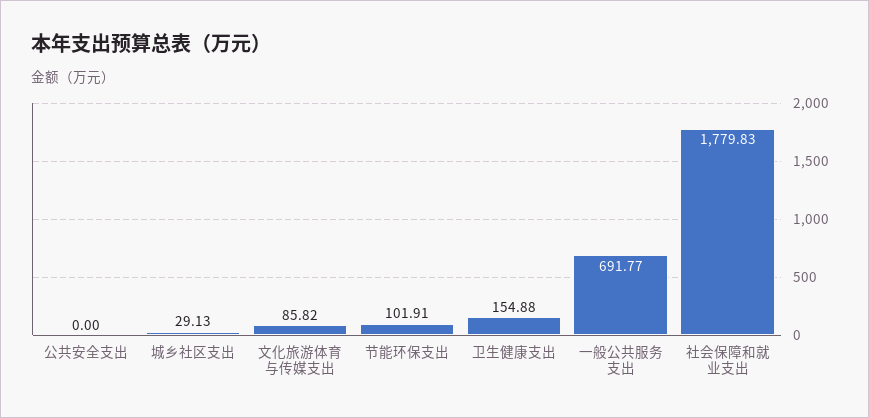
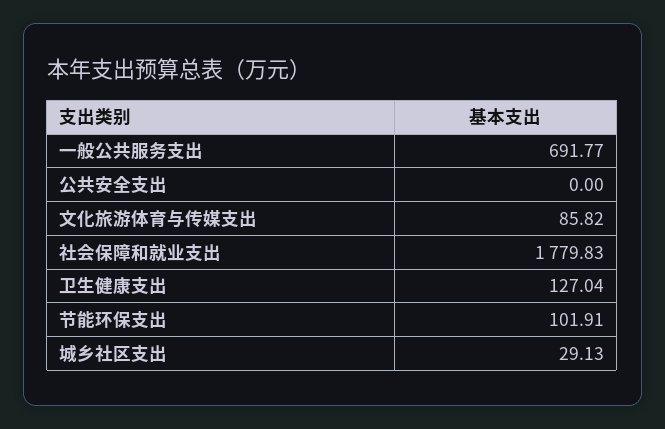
卫生健康支出: 154.88 -> 127.04

